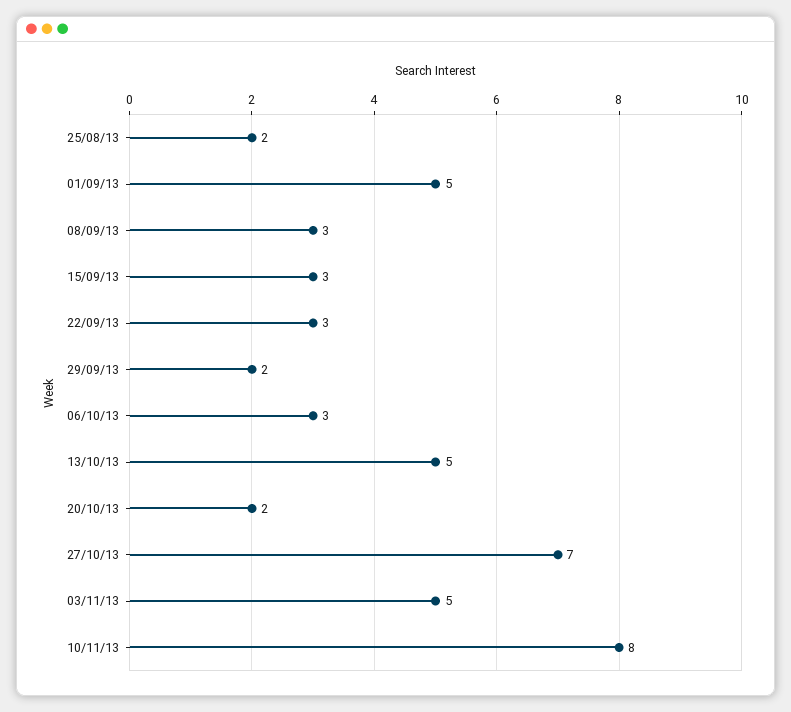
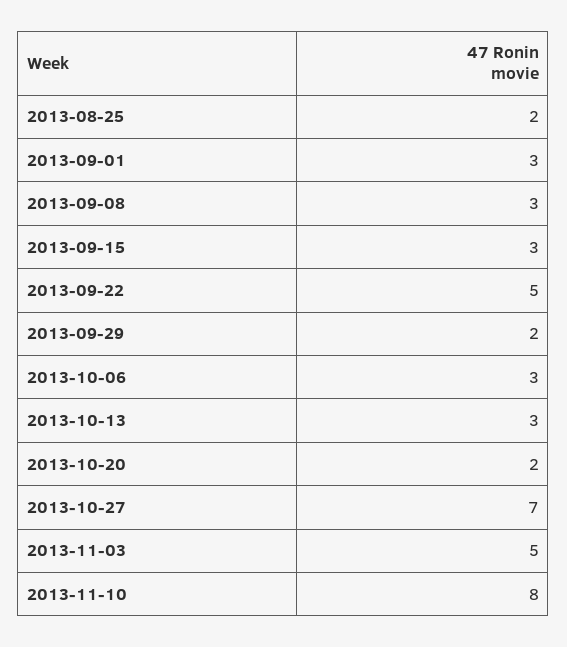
01/09/13: 5 -> 3
22/09/13: 3 -> 5
13/10/13: 5 -> 3

